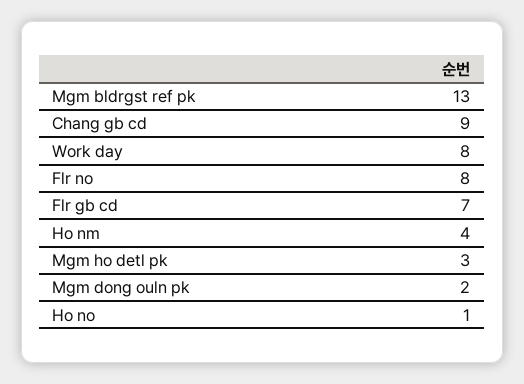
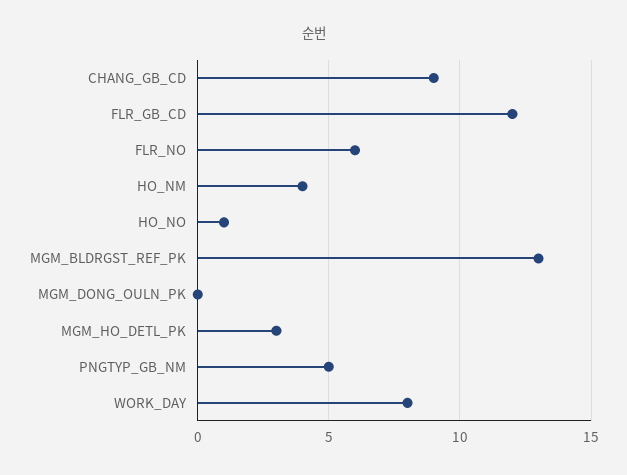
Flr no: 8 -> 6
Flr gb cd: 7 -> 12
Mgm dong ouln pk: 2 -> 0
PNGTYP_GB_NM: none -> 5

